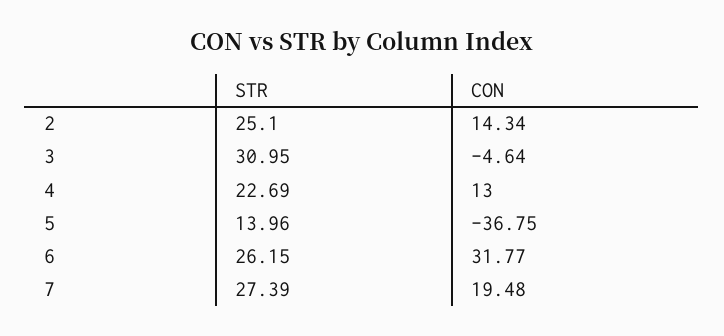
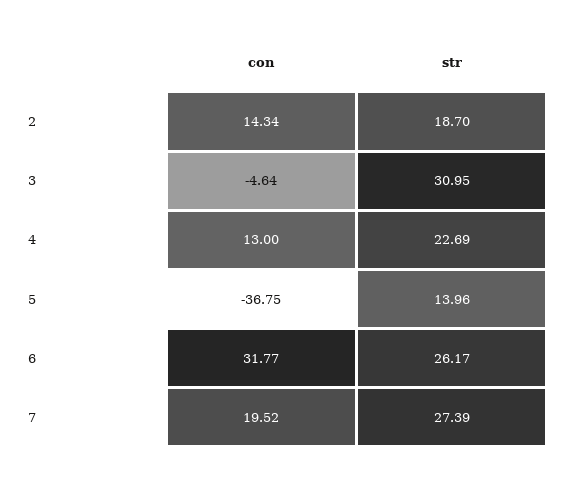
STR, 2: 25.1 -> 18.7
STR, 6: 26.15 -> 26.17
CON, 7: 19.48 -> 19.52

